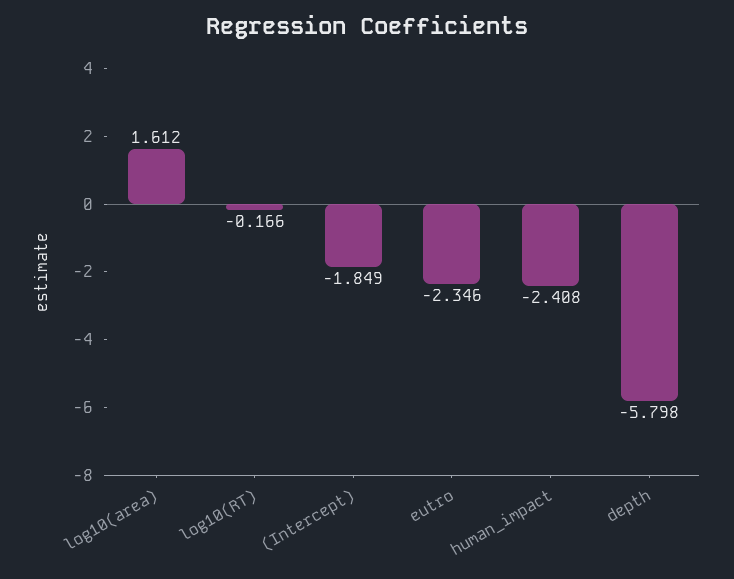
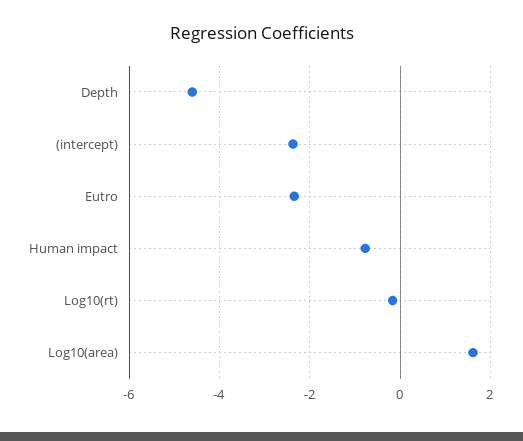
(Intercept): -1.849 -> -2.4
human_impact: -2.408 -> -0.8
depth: -5.798 -> -4.6

